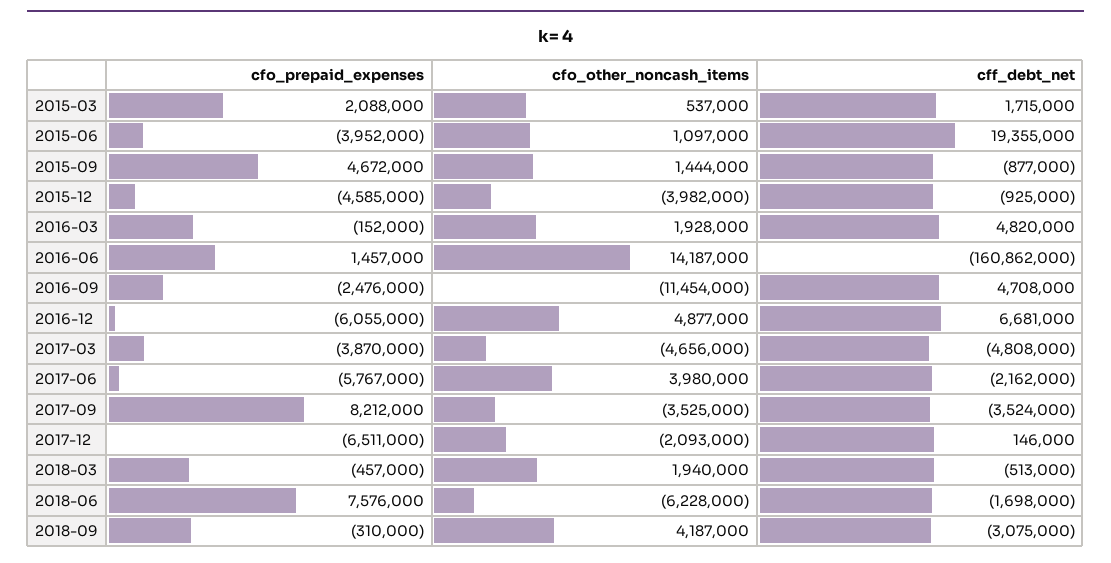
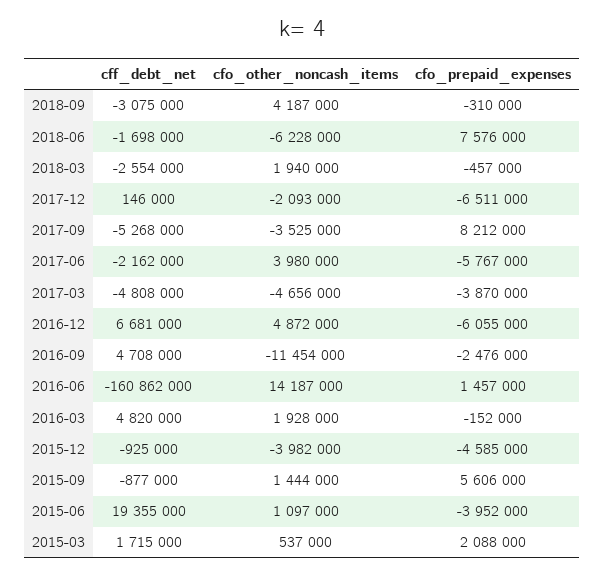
cfo_prepaid_expenses, 2015-09: 4672000 -> 5606000
cfo_other_noncash_items, 2016-12: 4877000 -> 4872000
cff_debt_net, 2017-09: -3524000 -> -5268000
cff_debt_net, 2018-03: -513000 -> -2554000

